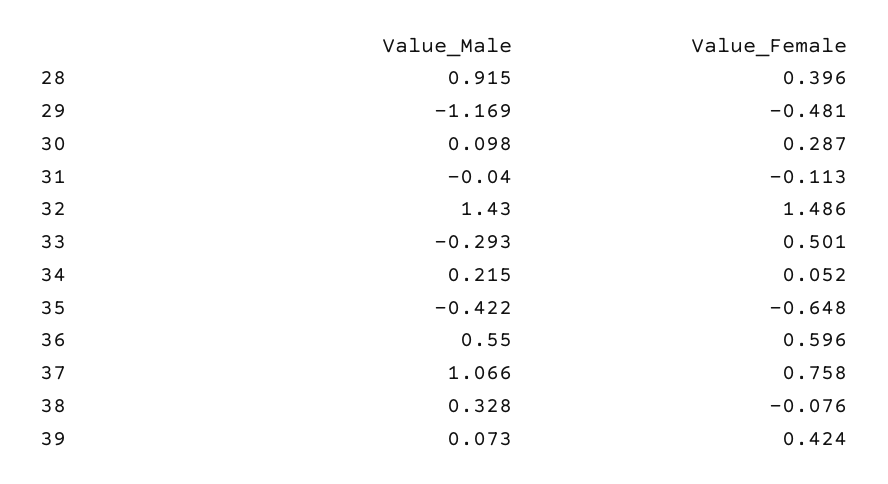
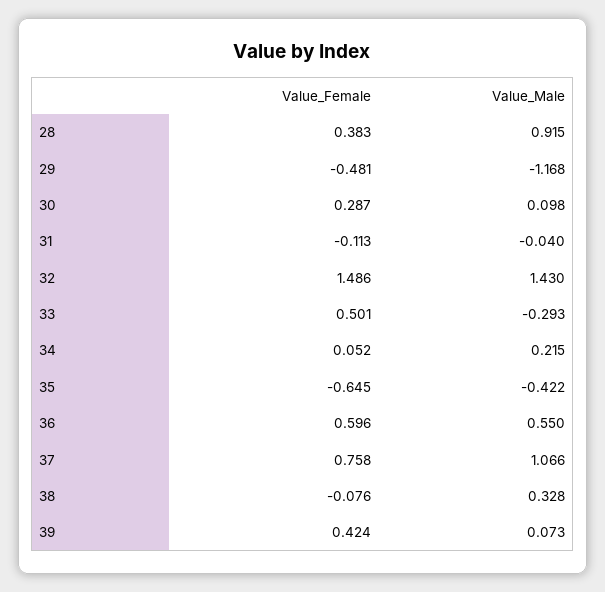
Value_Female, 28: 0.396 -> 0.383
Value_Male, 29: -1.169 -> -1.168
Value_Female, 35: -0.648 -> -0.645

